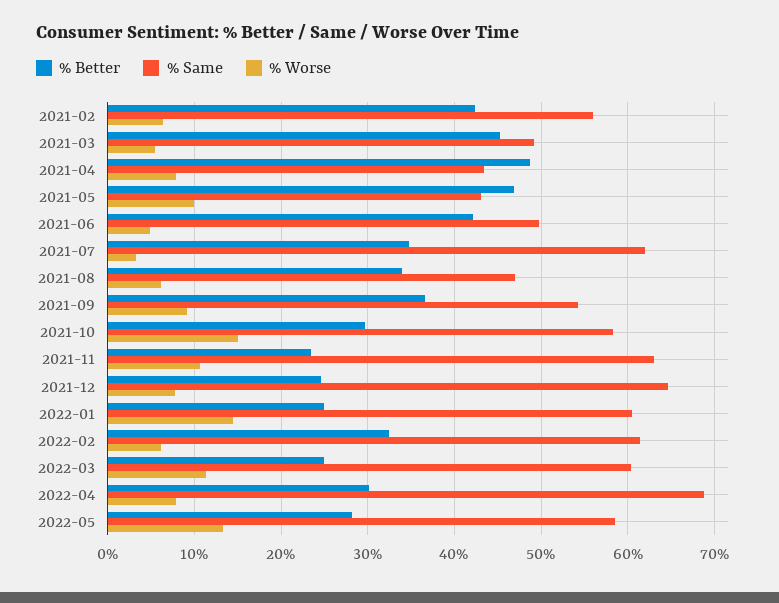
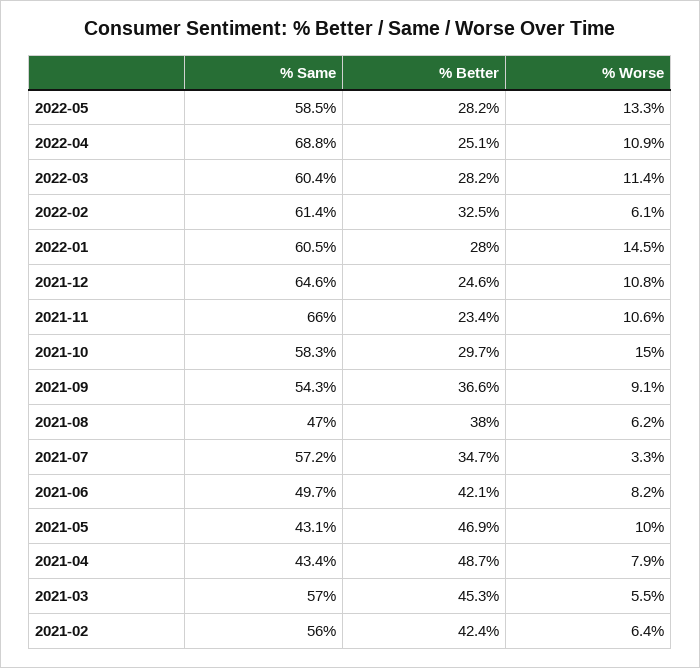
% Same, 2021-03: 49 -> 57
% Worse, 2021-06: 5 -> 8.2
% Same, 2021-07: 62 -> 57.2
% Better, 2021-08: 34 -> 38
% Same, 2021-11: 63 -> 66
% Worse, 2021-12: 8 -> 10.8
% Better, 2022-01: 25 -> 28
% Better, 2022-03: 25 -> 28.2
% Better, 2022-04: 30 -> 25.1
% Worse, 2022-04: 8 -> 10.9

